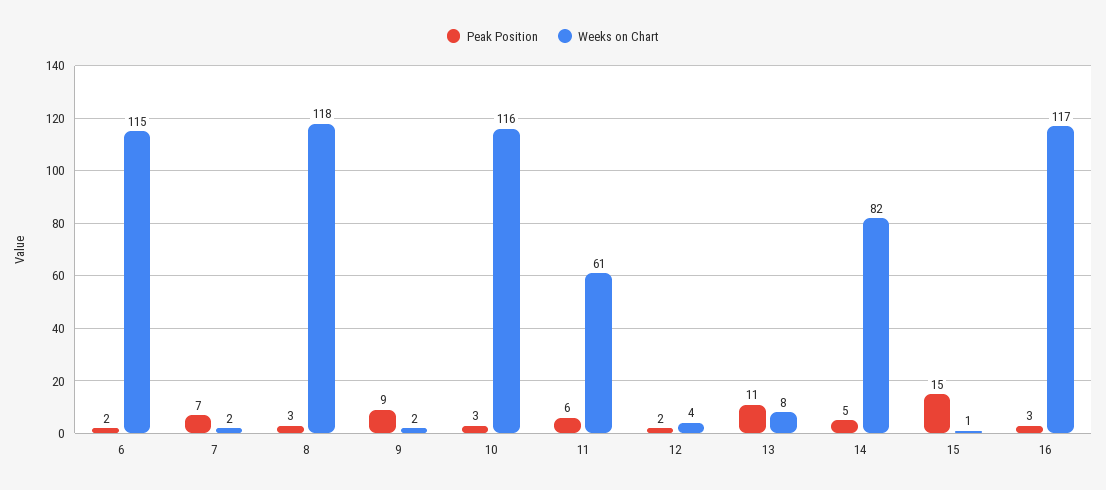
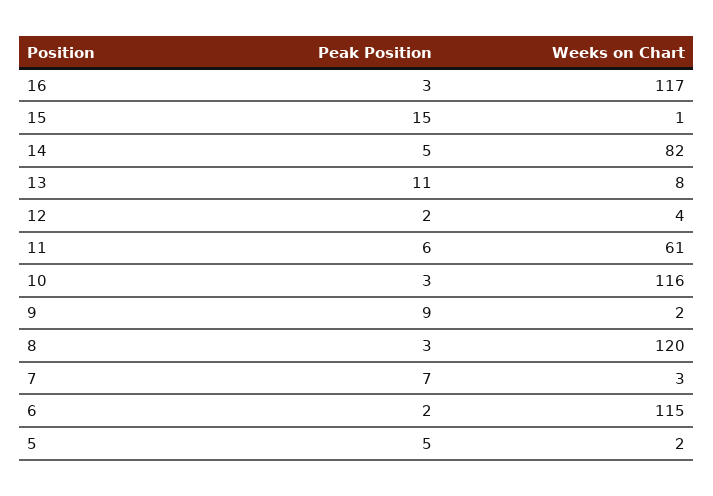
Weeks on Chart, 7: 2 -> 3
Weeks on Chart, 8: 118 -> 120
Peak Position, 5: none -> 5
Weeks on Chart, 5: none -> 2

